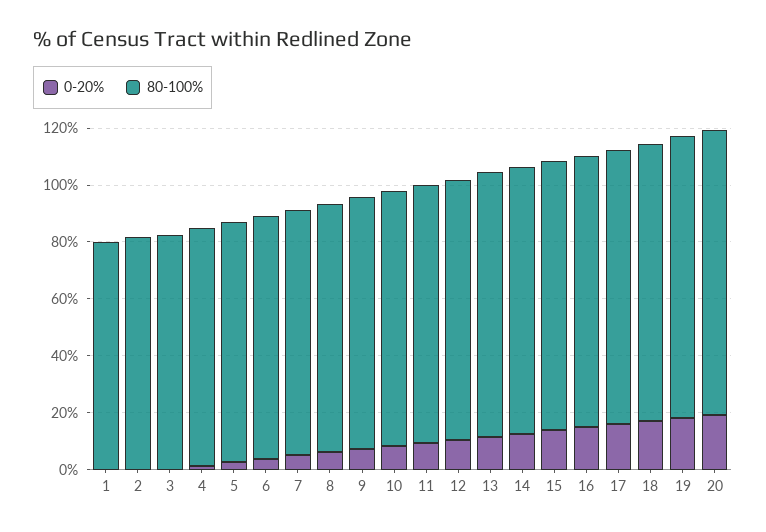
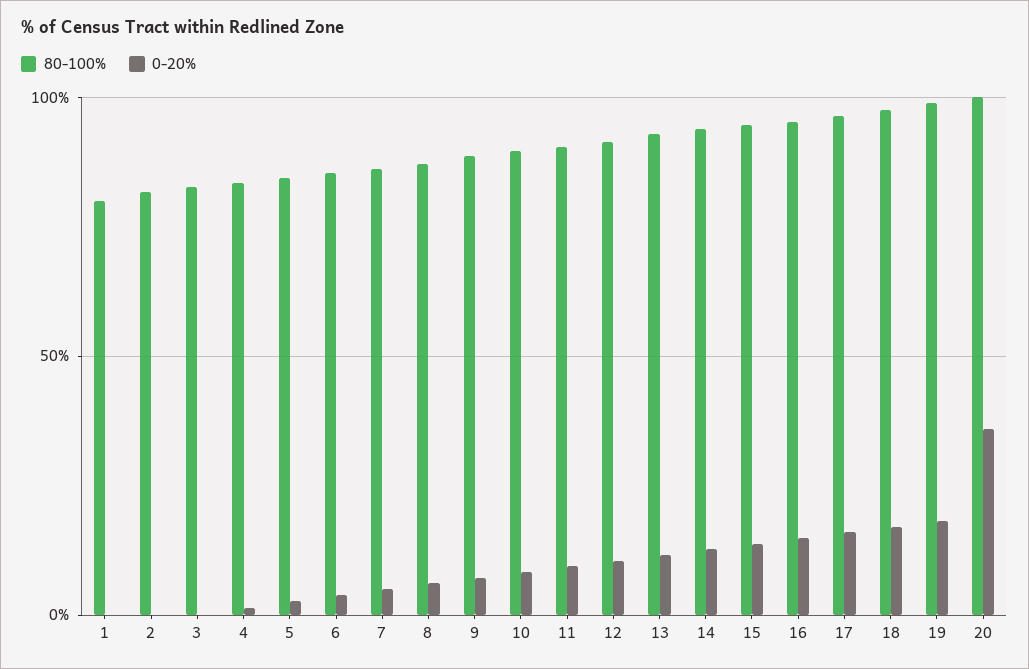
0-20%, 20: 20 -> 35

